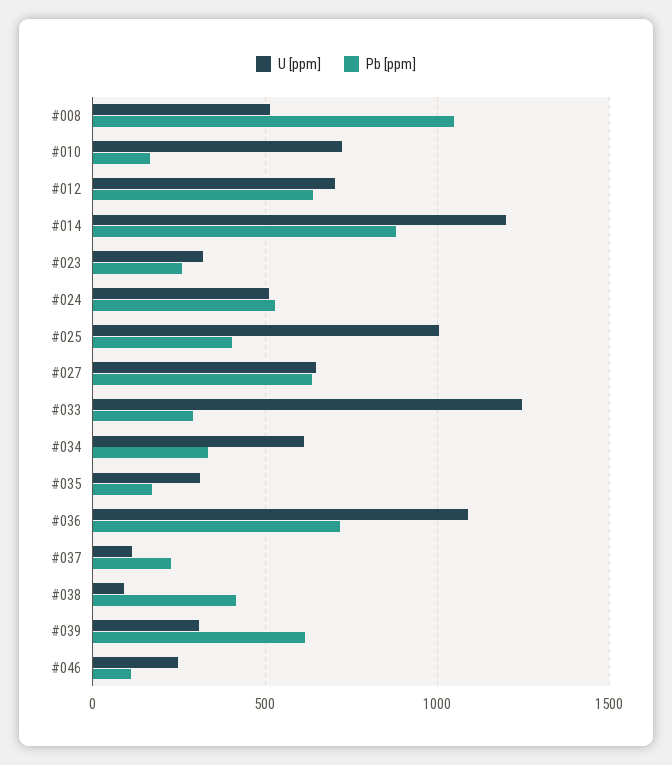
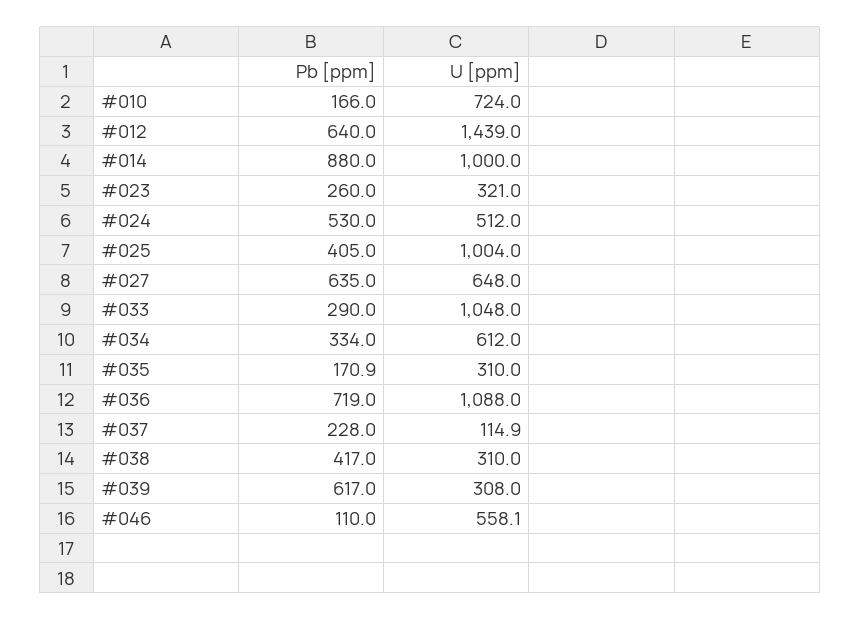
U [ppm], #008: 500 -> none
Pb [ppm], #008: 1050 -> none
U [ppm], #012: 700 -> 1439
U [ppm], #014: 1200 -> 1000
U [ppm], #033: 1250 -> 1048
U [ppm], #038: 100 -> 310
U [ppm], #046: 250 -> 558.1

